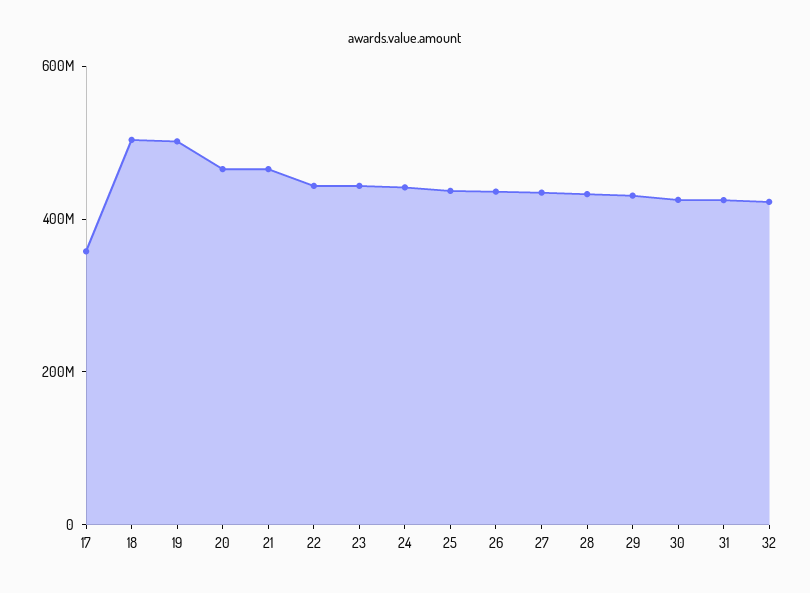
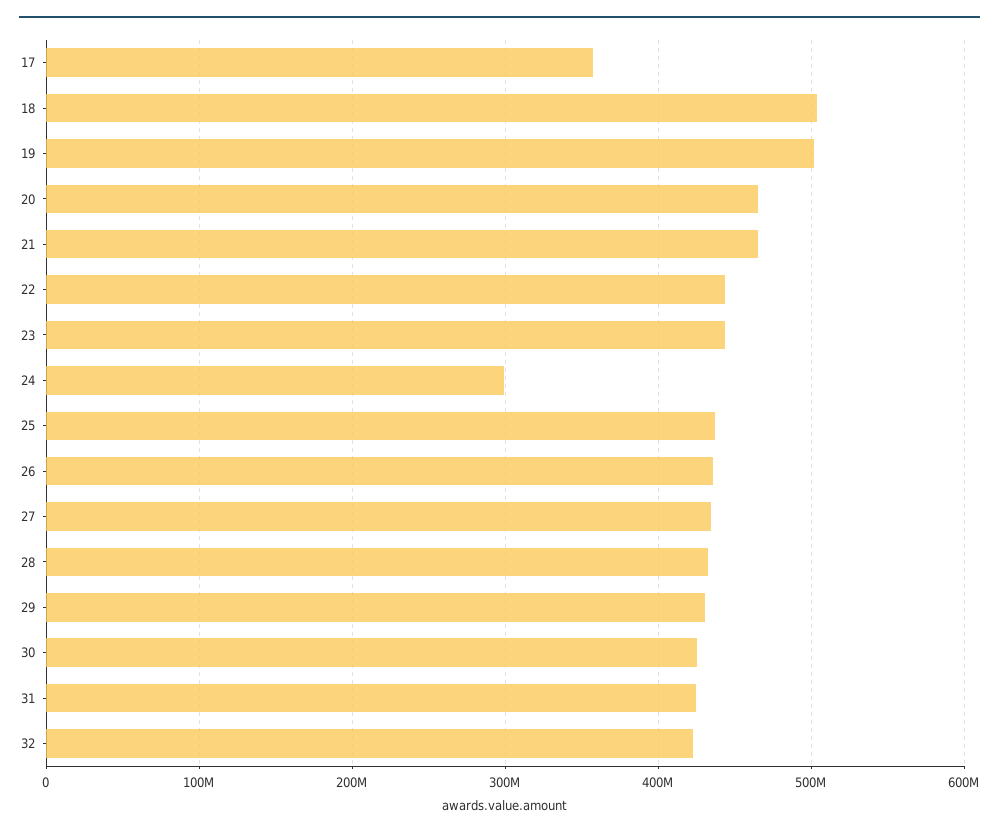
24: 450000000 -> 300000000

